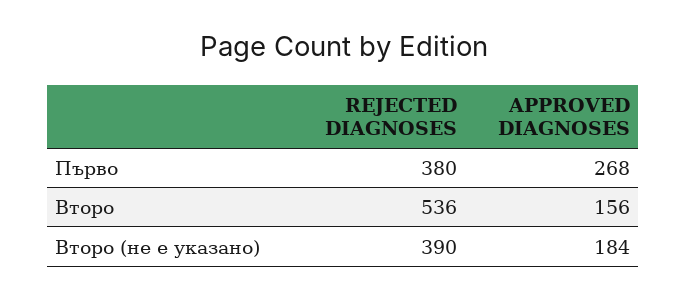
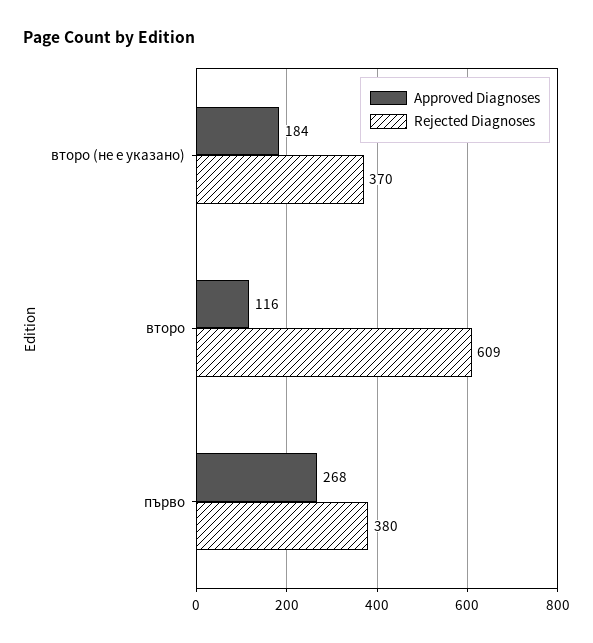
REJECTED DIAGNOSES, Второ: 536 -> 609
APPROVED DIAGNOSES, Второ: 156 -> 116
REJECTED DIAGNOSES, Второ (не е указано): 390 -> 370

